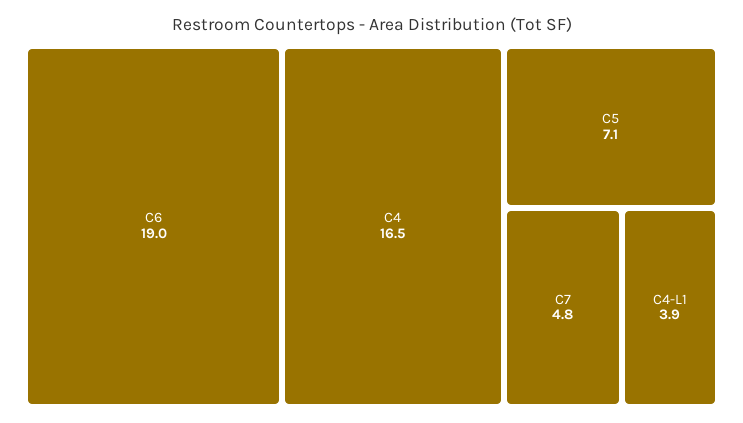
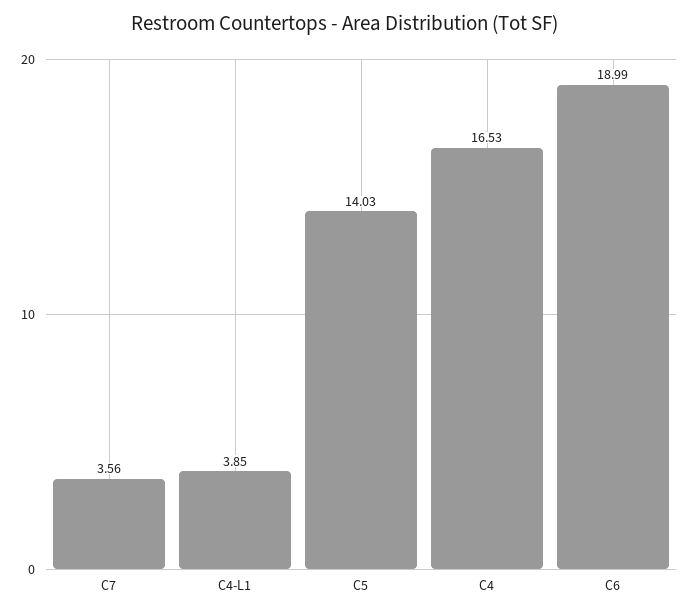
C5: 7.1 -> 14.03
C7: 4.8 -> 3.56

